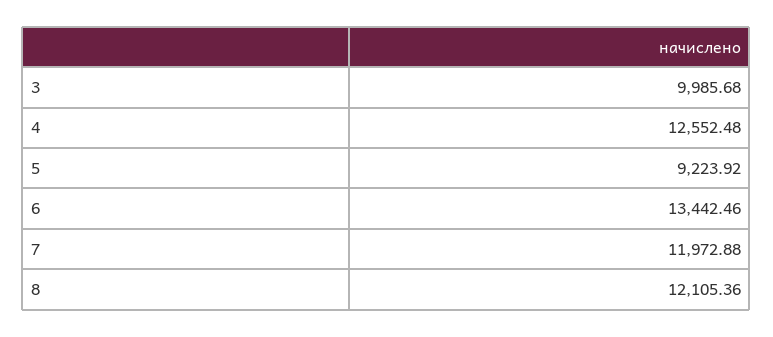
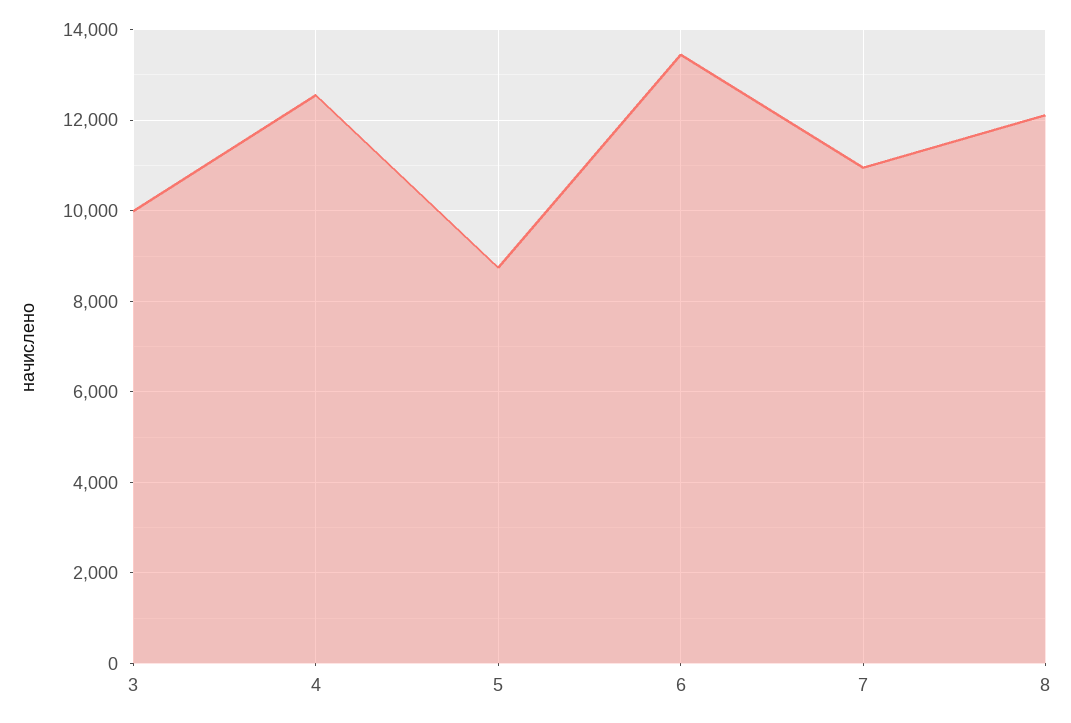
5: 9223.92 -> 8800
7: 11972.88 -> 11000

